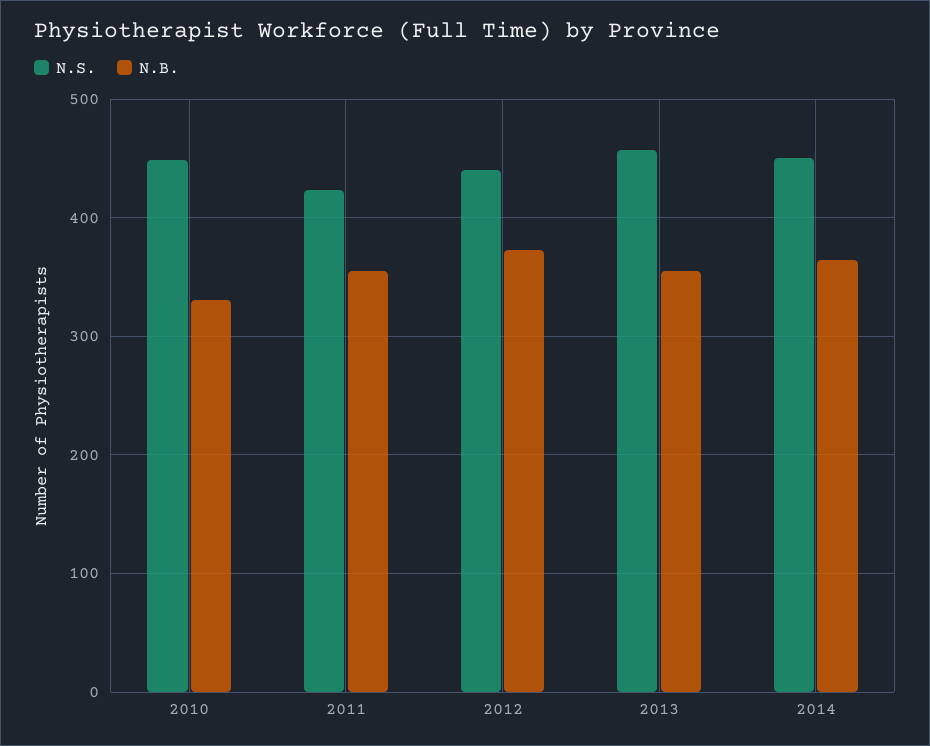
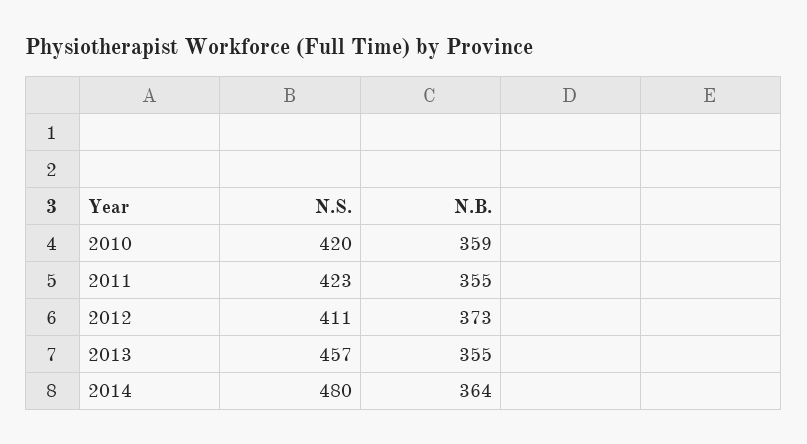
N.S., 2010: 450 -> 420
N.B., 2010: 330 -> 359
N.S., 2012: 440 -> 411
N.S., 2014: 450 -> 480

